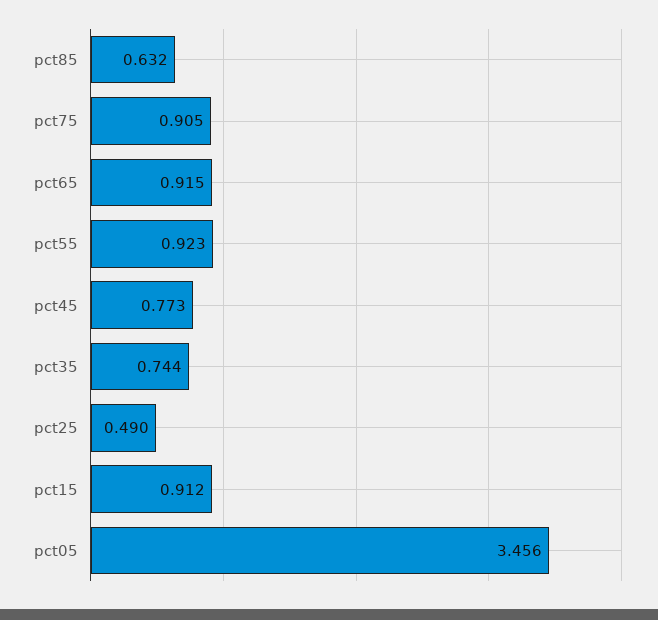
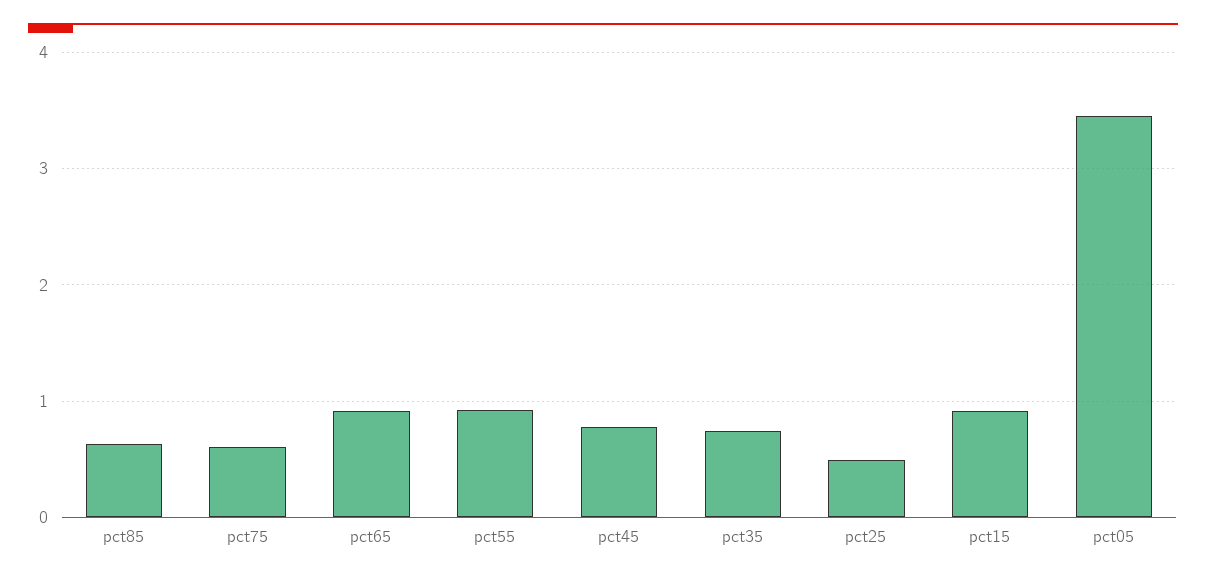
pct75: 0.905 -> 0.6

